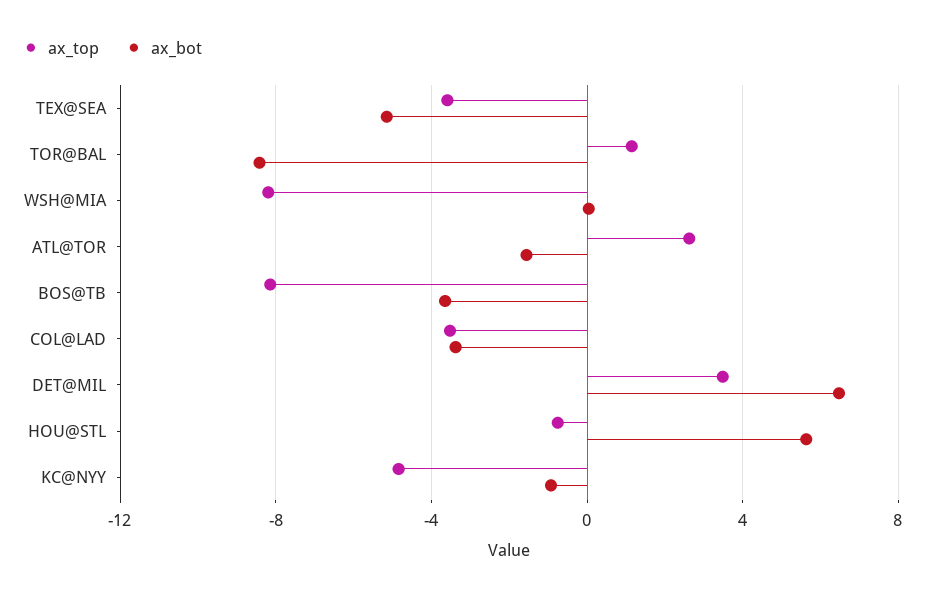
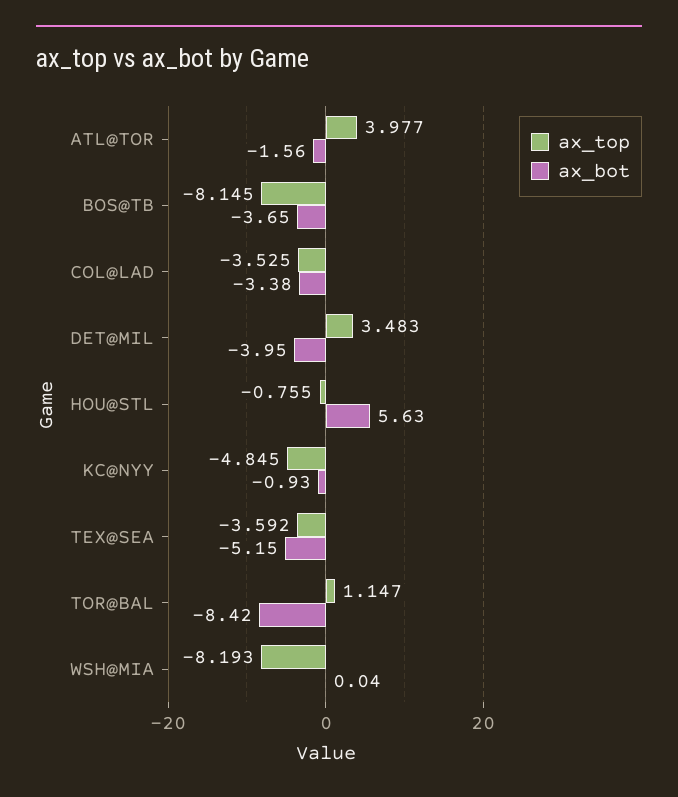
ax_top, ATL@TOR: 2.5 -> 3.977
ax_bot, DET@MIL: 6.5 -> -3.95

